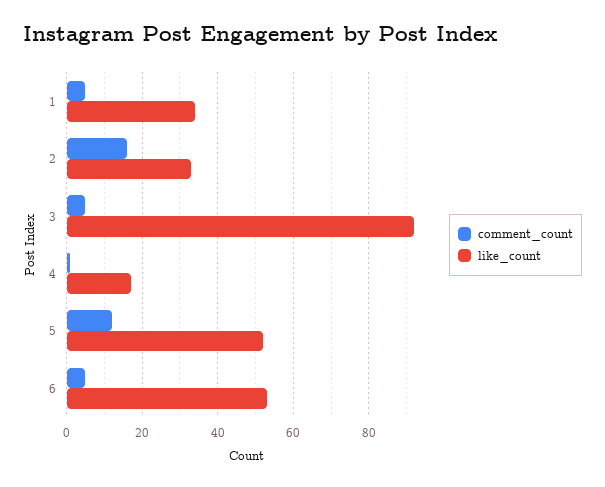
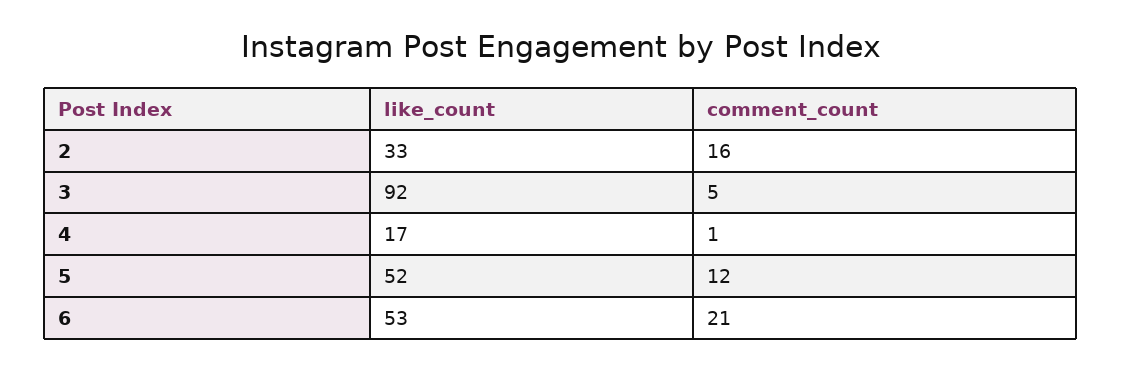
comment_count, 1: 5 -> none
like_count, 1: 35 -> none
comment_count, 6: 5 -> 21

